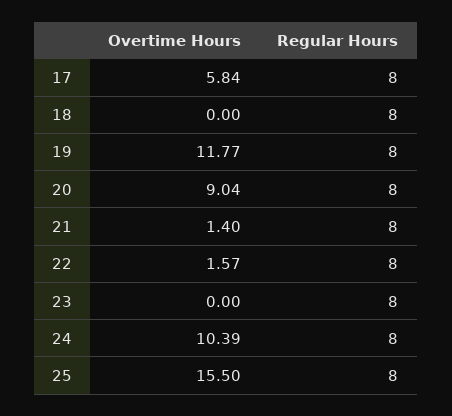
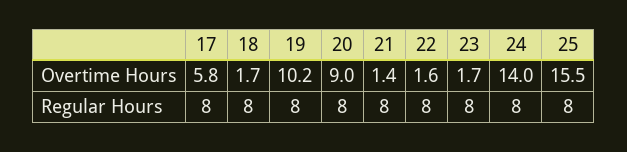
Overtime Hours, 18: 0 -> 1.7
Overtime Hours, 19: 11.77 -> 10.2
Overtime Hours, 23: 0 -> 1.7
Overtime Hours, 24: 10.39 -> 14

